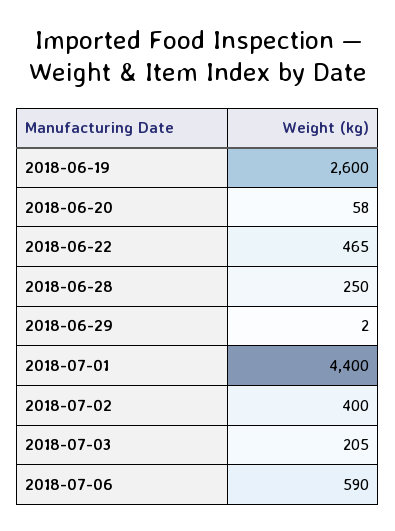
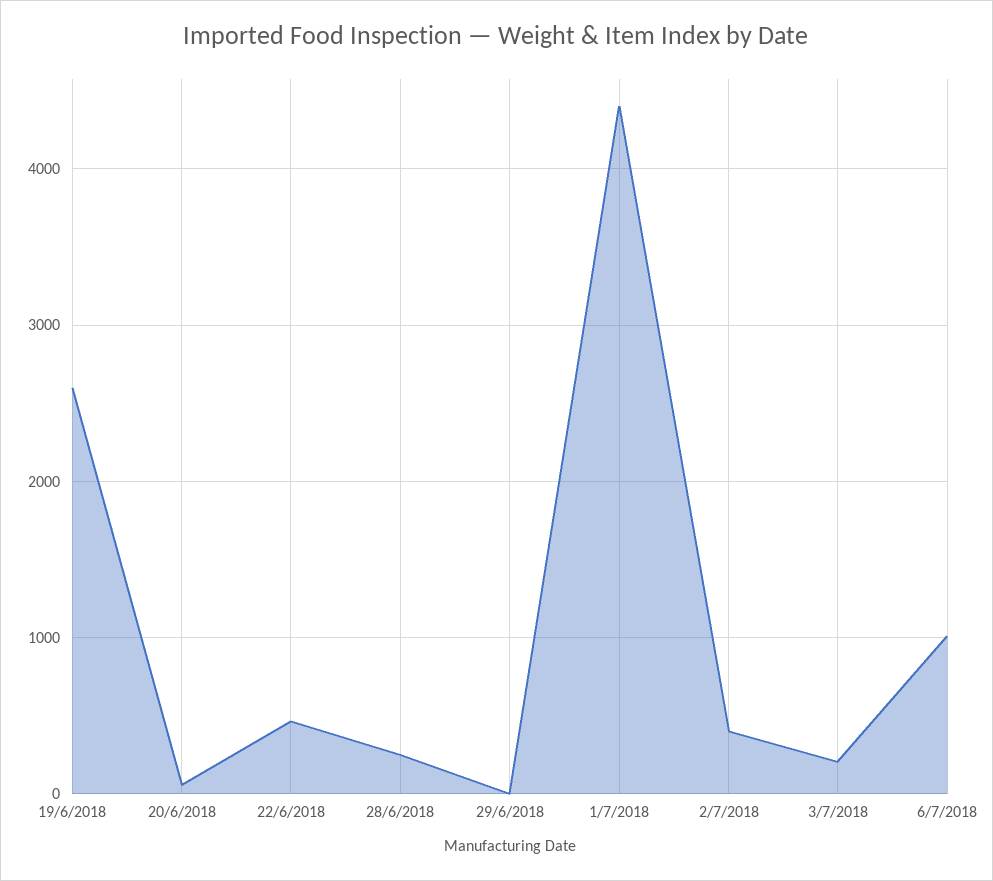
2018-07-06: 590 -> 1000

